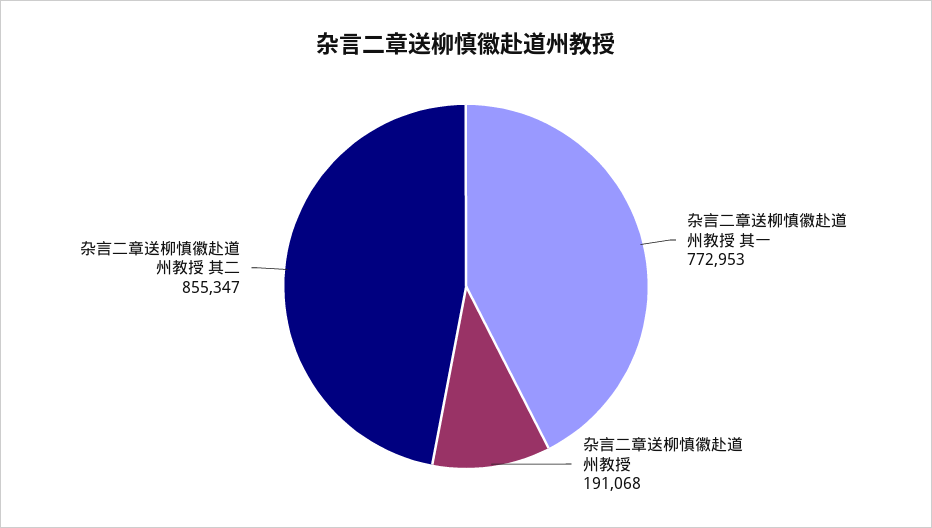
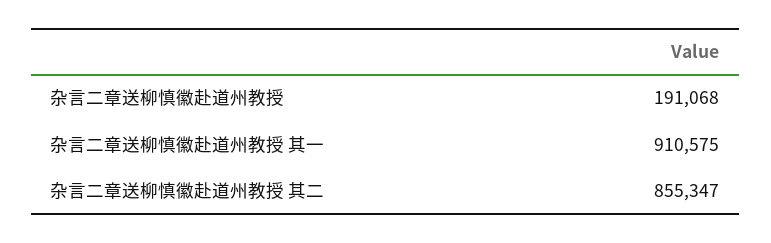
杂言二章送柳慎徽赴道州教授 其一: 772953 -> 910575

